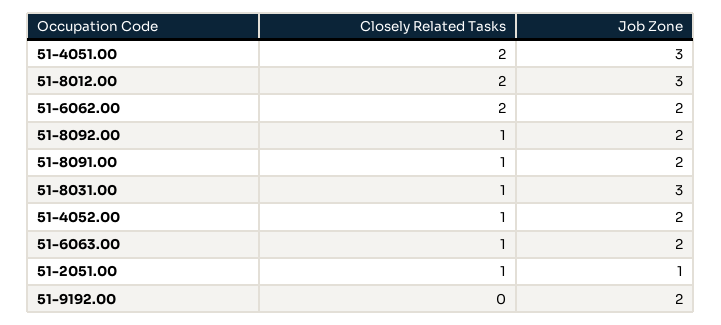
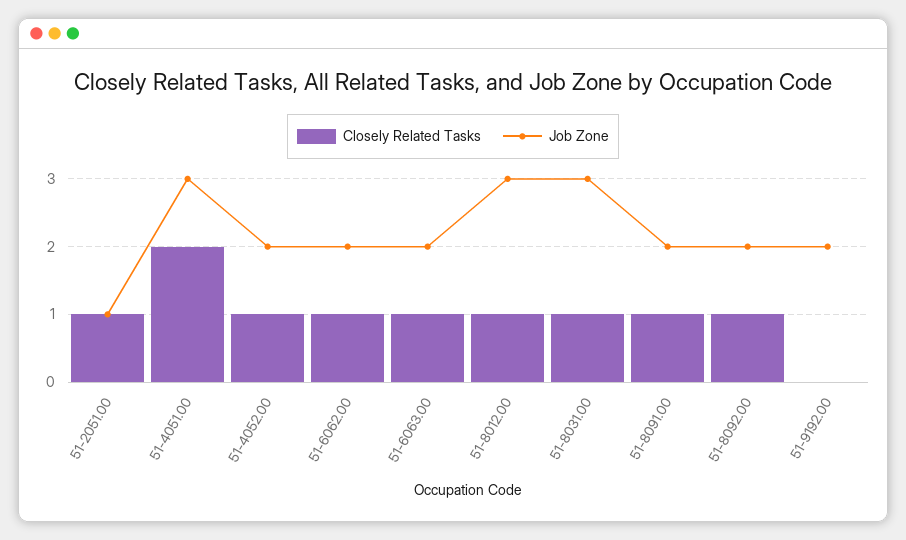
Closely Related Tasks, 51-8012.00: 2 -> 1
Closely Related Tasks, 51-6062.00: 2 -> 1

